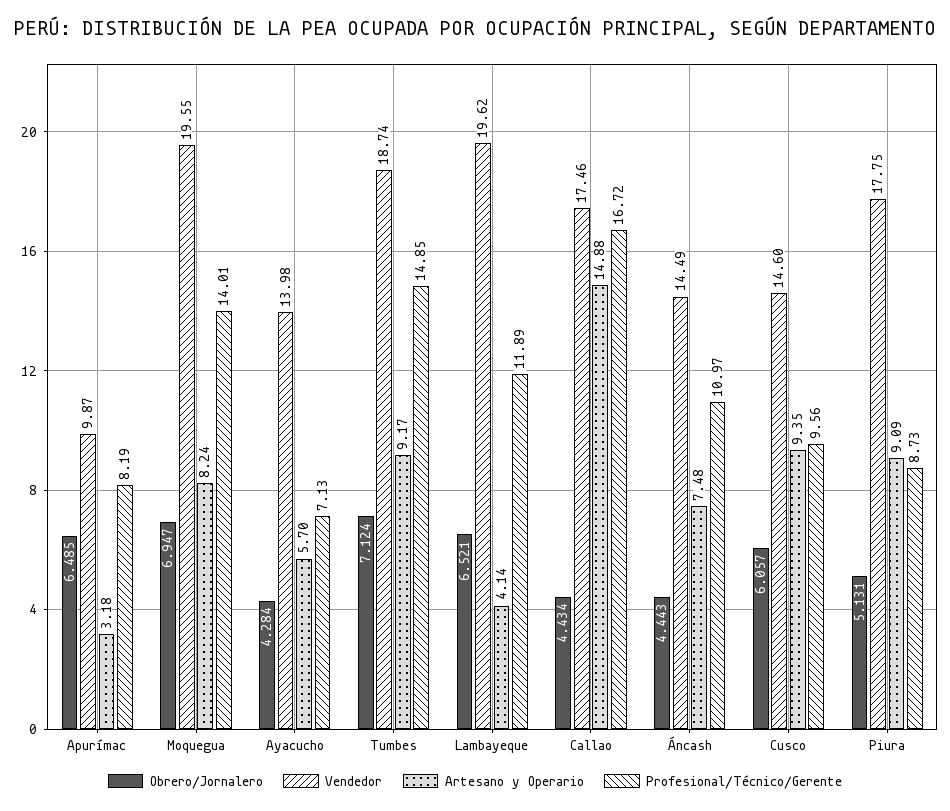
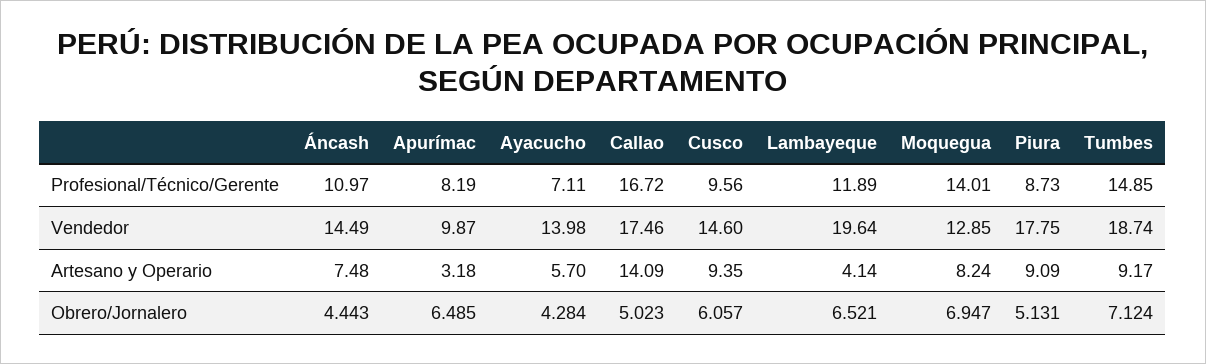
Vendedor, Moquegua: 19.55 -> 12.85
Profesional/Técnico/Gerente, Ayacucho: 7.13 -> 7.11
Vendedor, Lambayeque: 19.62 -> 19.64
Obrero/Jornalero, Callao: 4.434 -> 5.023
Artesano y Operario, Callao: 14.88 -> 14.09

